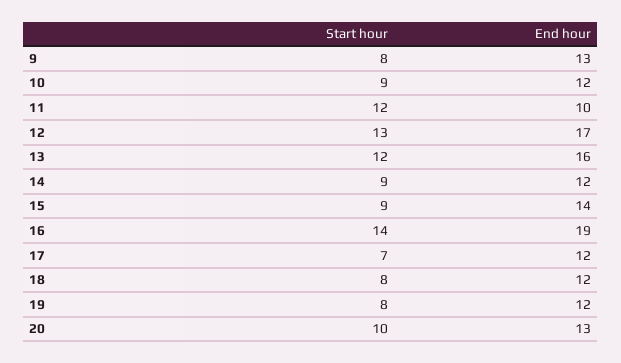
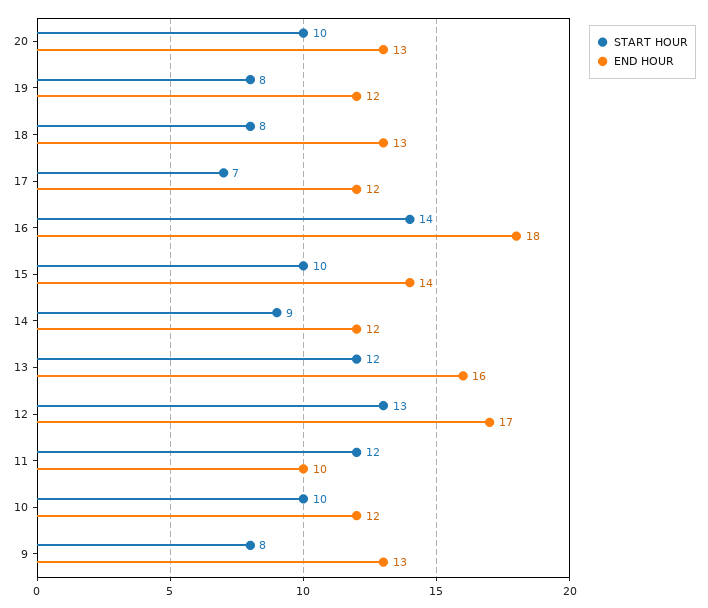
Start hour, 10: 9 -> 10
Start hour, 15: 9 -> 10
End hour, 16: 19 -> 18
End hour, 18: 12 -> 13

